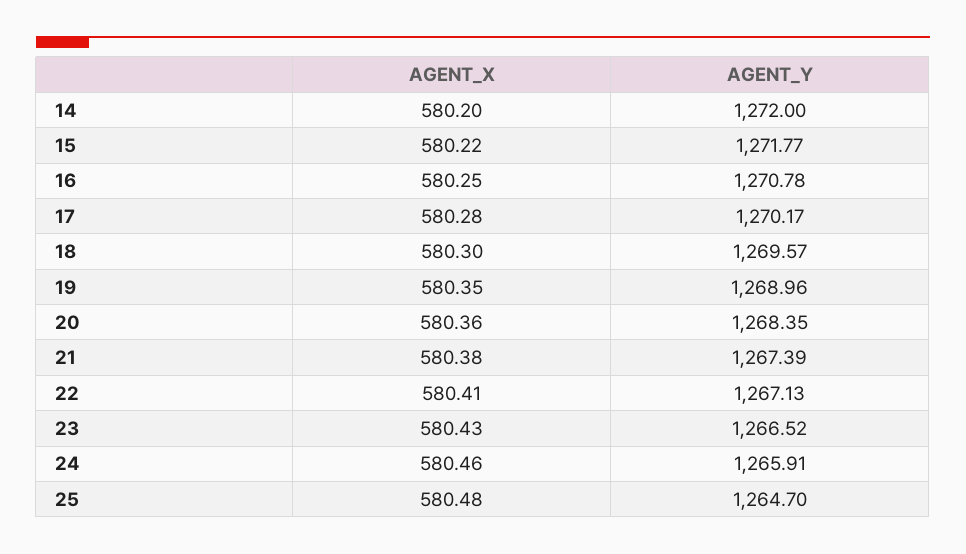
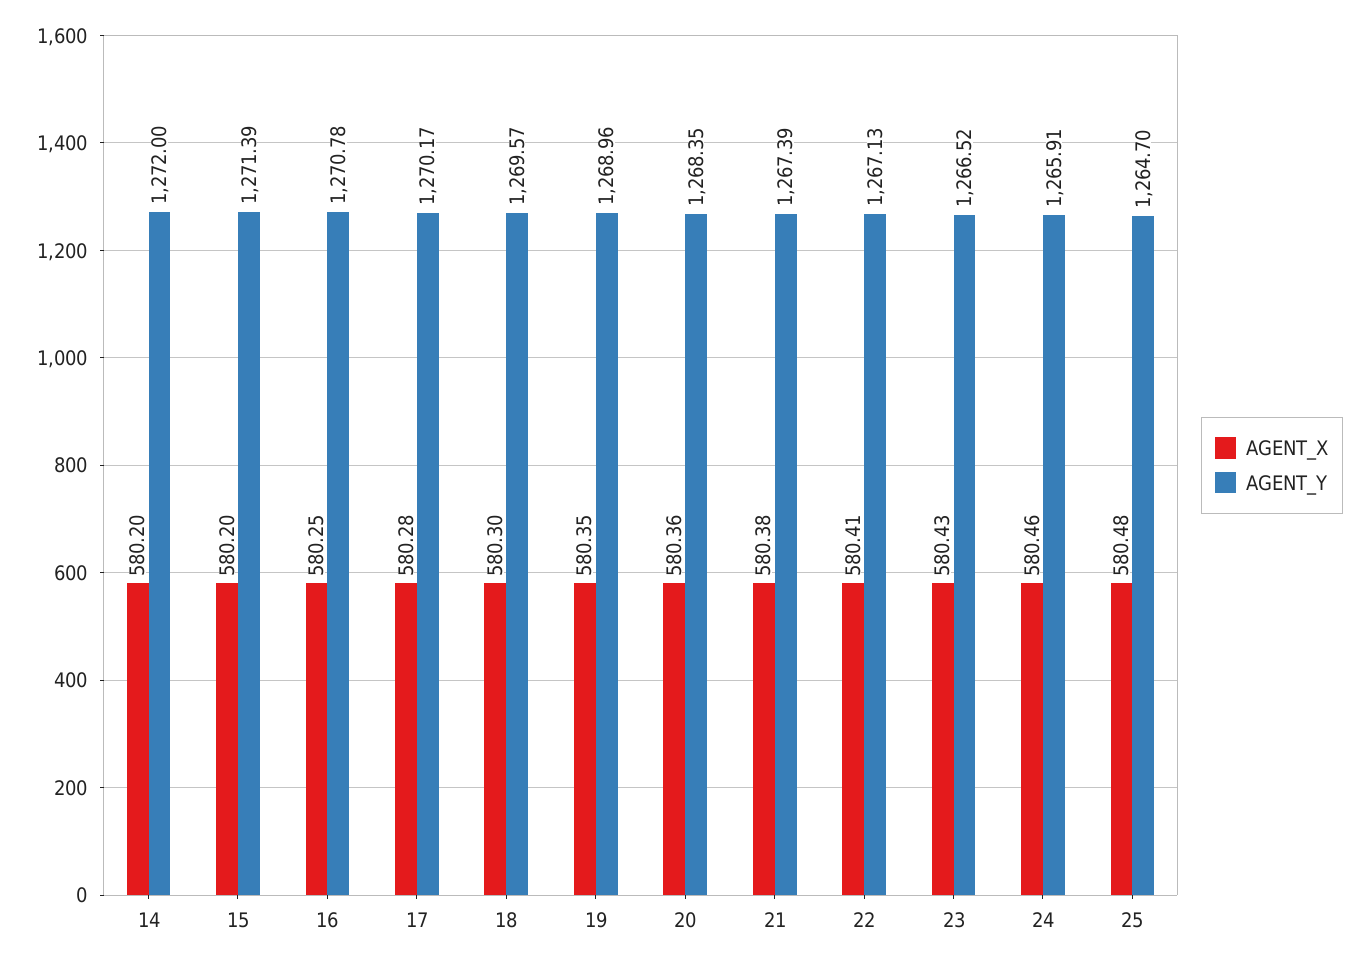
AGENT_X, 15: 580.22 -> 580.2
AGENT_Y, 15: 1271.77 -> 1271.39

